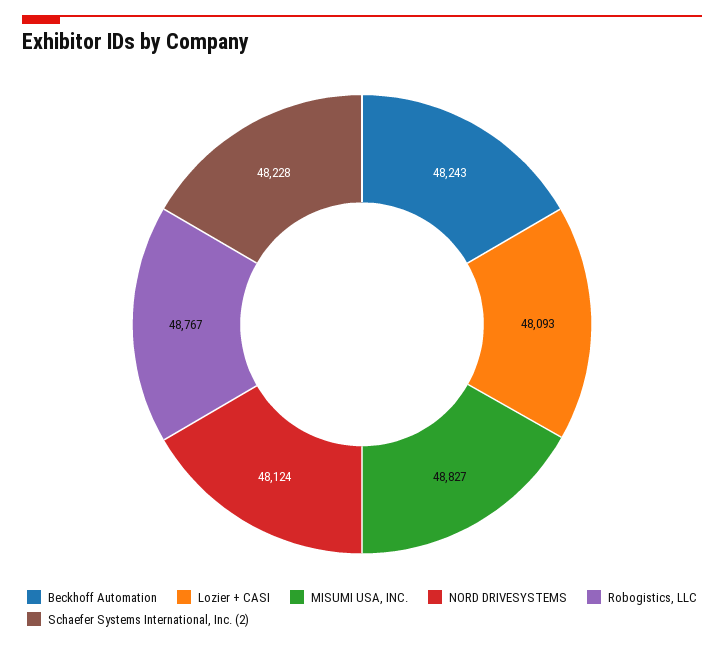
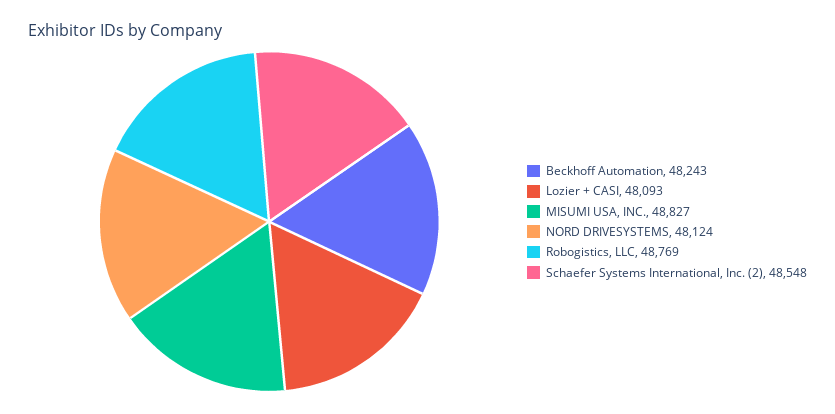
Robogistics, LLC: 48767 -> 48769
Schaefer Systems International, Inc. (2): 48228 -> 48548

